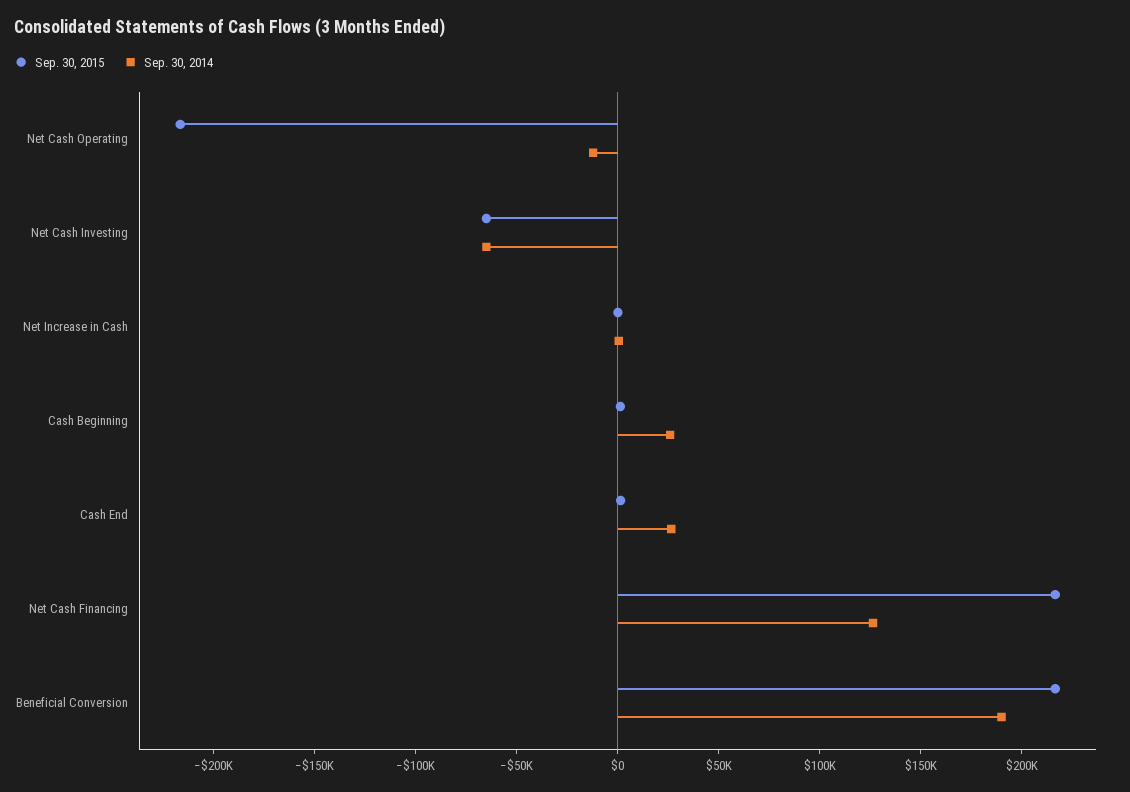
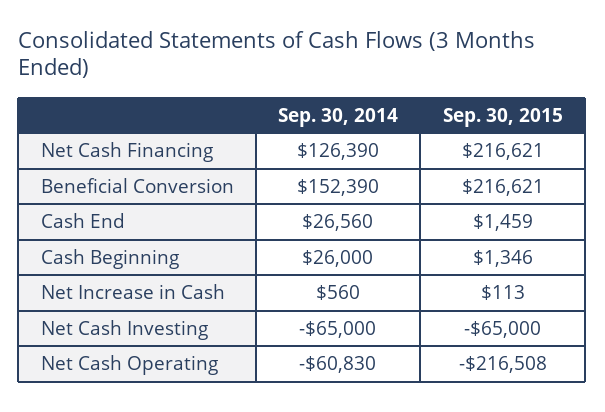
Sep. 30, 2014, Net Cash Operating: -10000 -> -60830
Sep. 30, 2014, Beneficial Conversion: 190000 -> 152390

